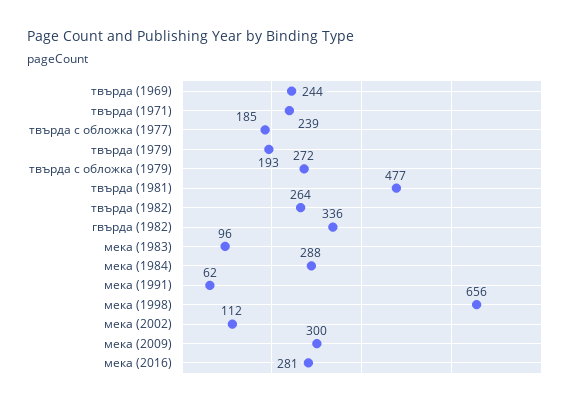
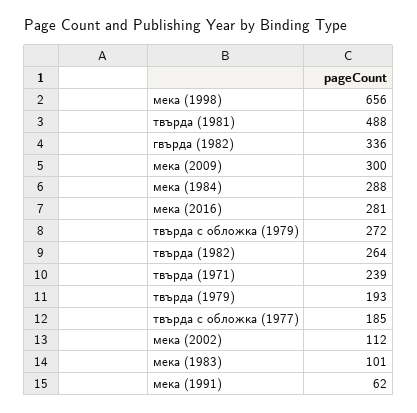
твърда (1969): 244 -> none
твърда (1981): 477 -> 488
мека (1983): 96 -> 101

